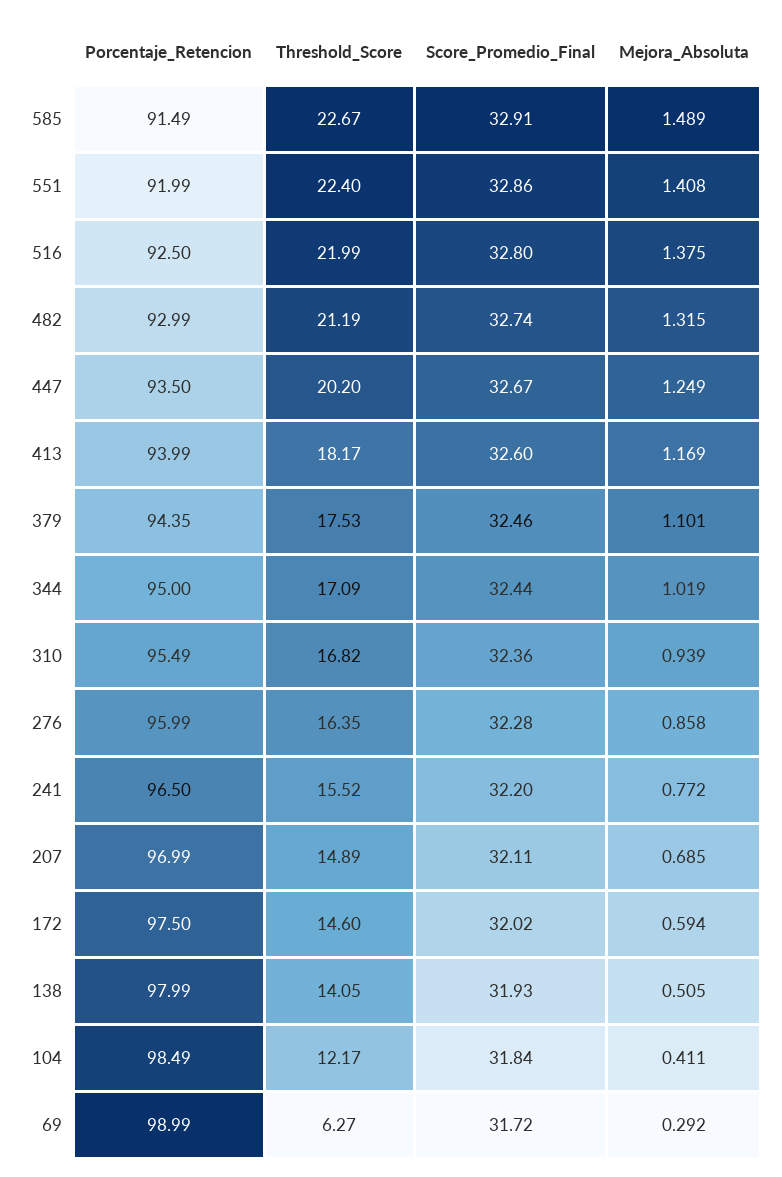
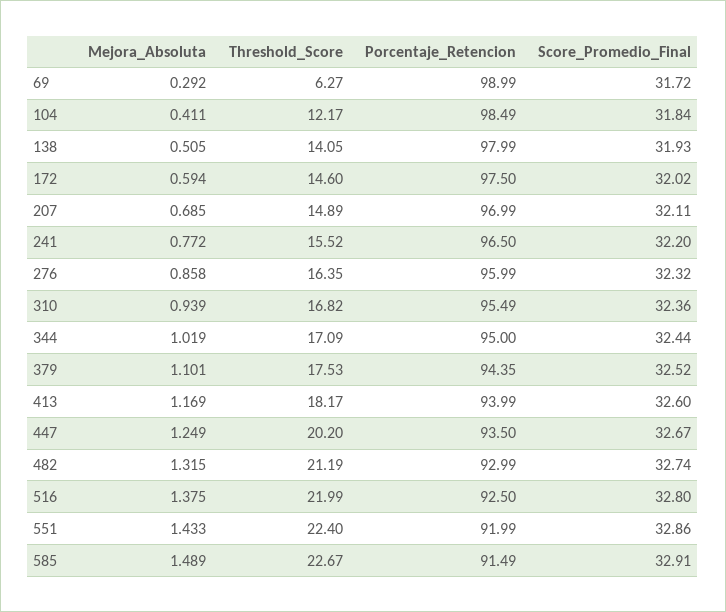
Mejora_Absoluta, 551: 1.408 -> 1.433
Score_Promedio_Final, 379: 32.46 -> 32.52
Score_Promedio_Final, 276: 32.28 -> 32.32

